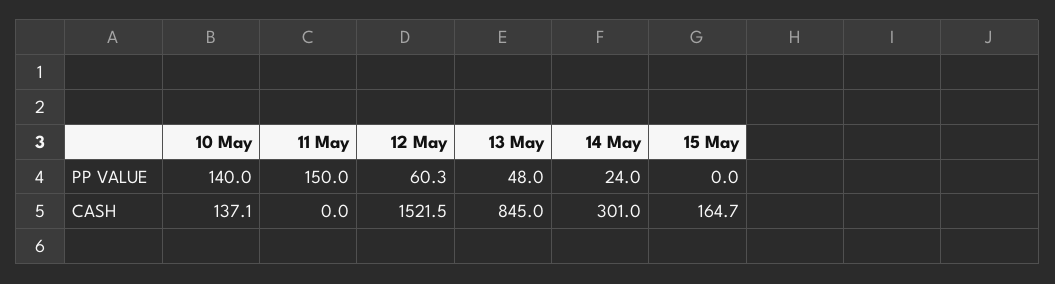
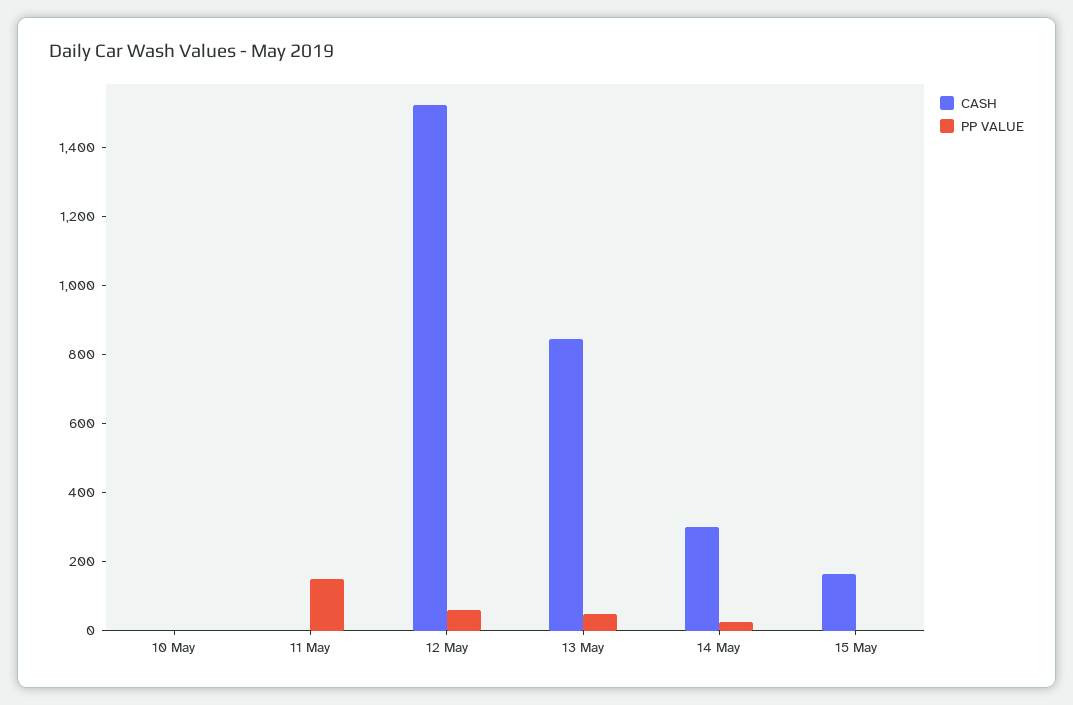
PP VALUE, 10 May: 140 -> 0
CASH, 10 May: 137.1 -> 0

